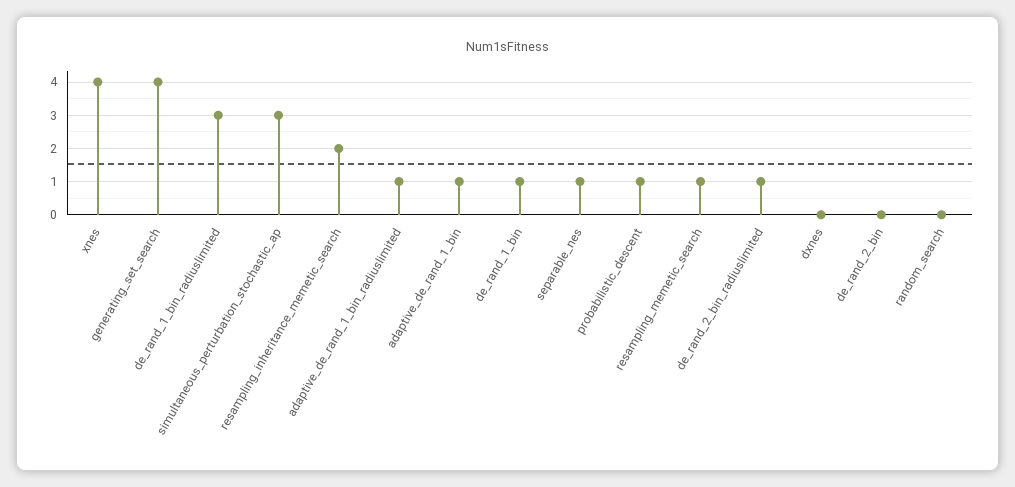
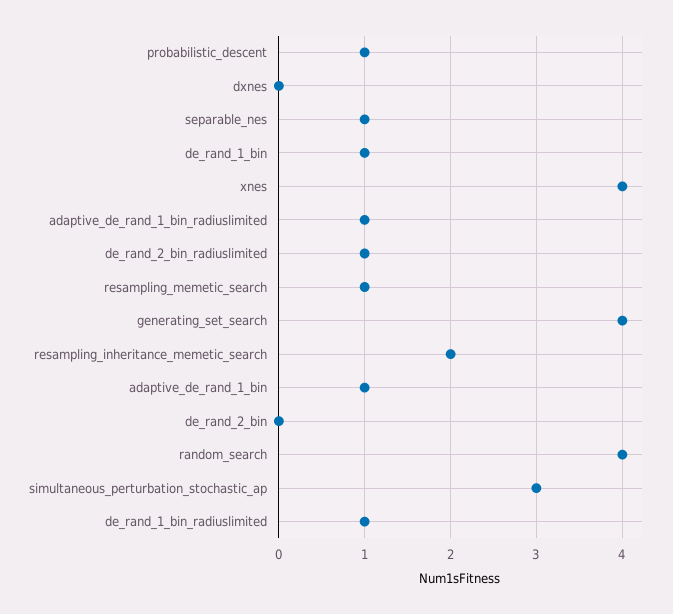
de_rand_1_bin_radiuslimited: 3 -> 1
random_search: 0 -> 4

